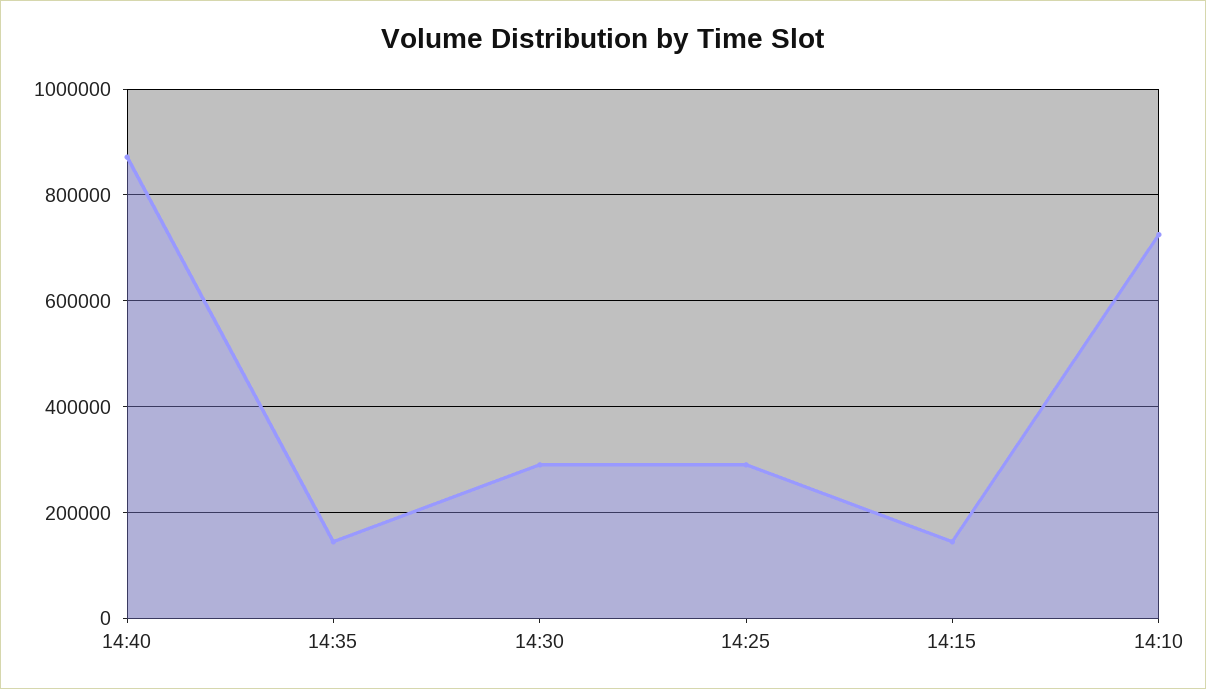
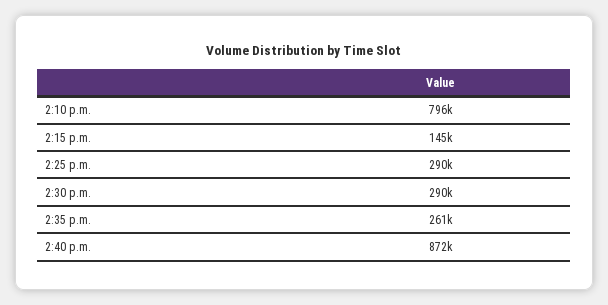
14:35: 140000 -> 261000
14:10: 720000 -> 796000

